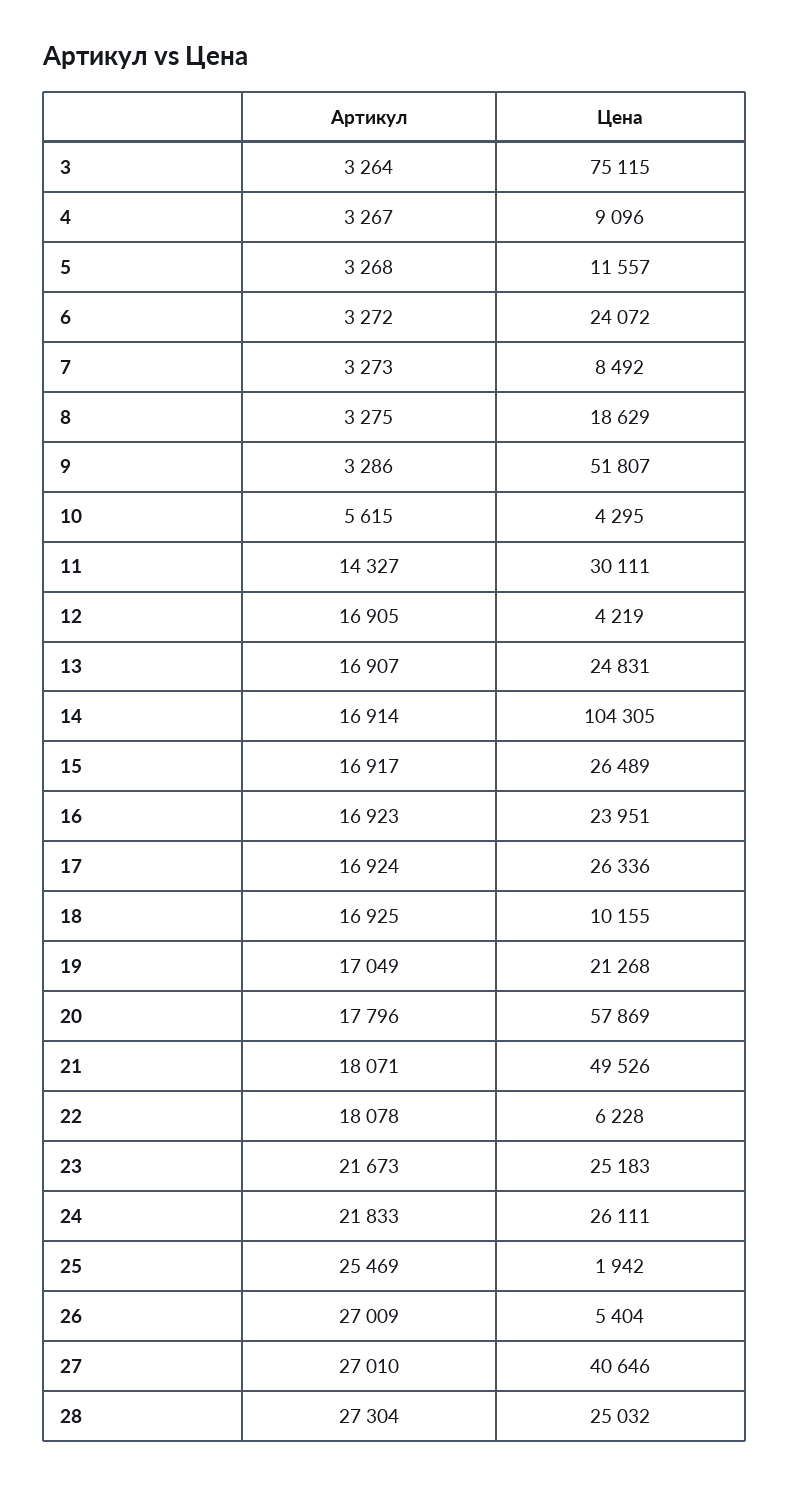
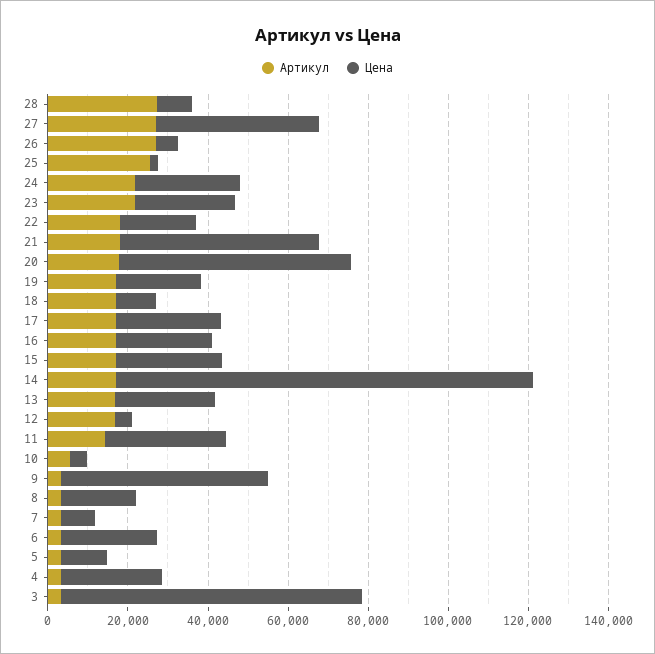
Цена, 4: 9096 -> 25000
Цена, 22: 6228 -> 20000
Цена, 28: 25032 -> 10000

